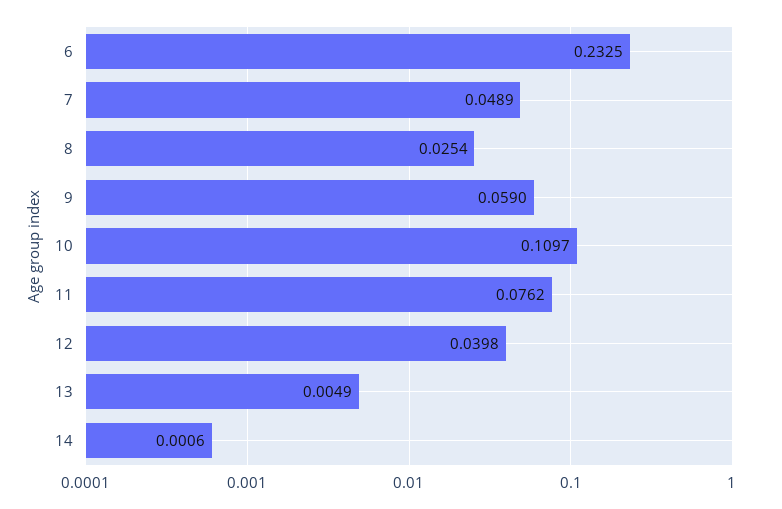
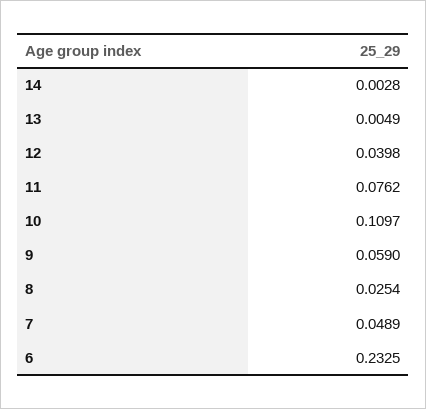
14: 0.0006 -> 0.0028

